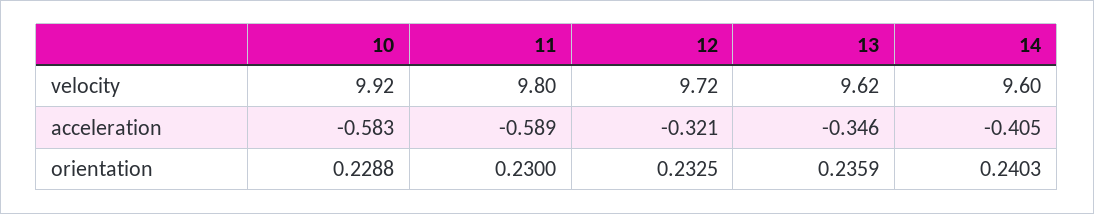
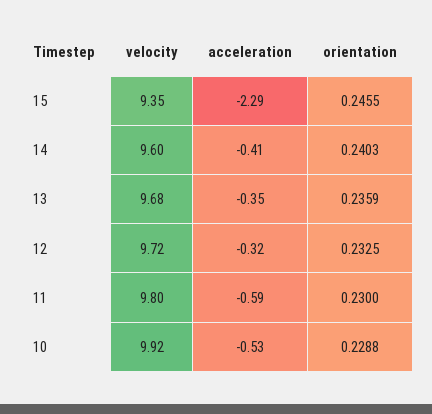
13, velocity: 9.62 -> 9.68
10, acceleration: -0.583 -> -0.53
15, velocity: none -> 9.35
15, acceleration: none -> -2.29
15, orientation: none -> 0.2455

